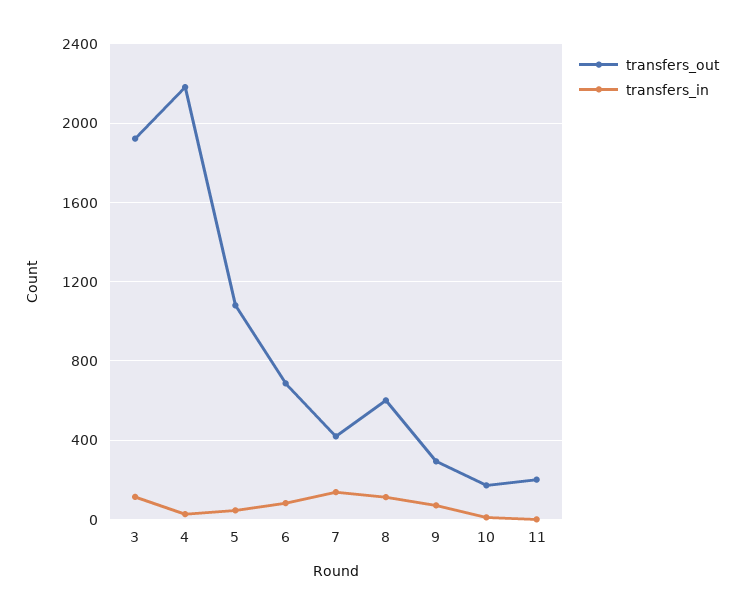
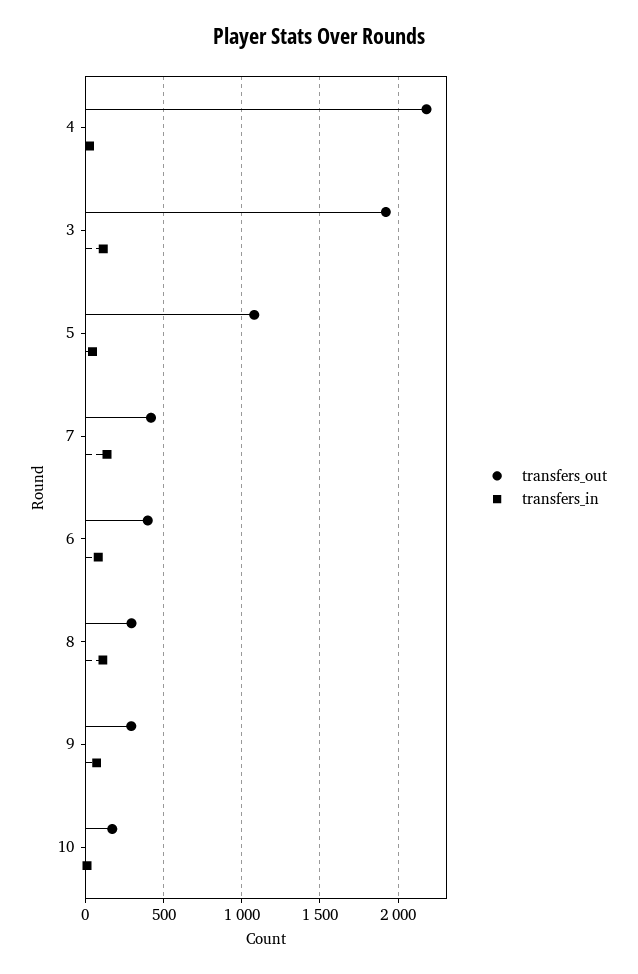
transfers_out, 6: 700 -> 400
transfers_out, 8: 600 -> 300
transfers_out, 11: 200 -> none
transfers_in, 11: 0 -> none

